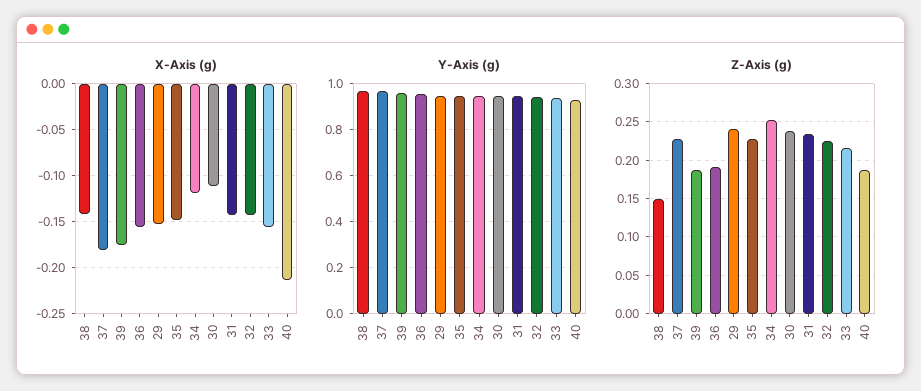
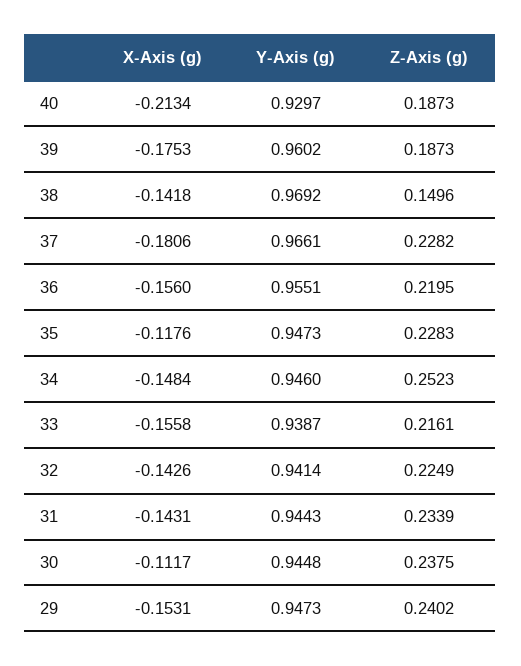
X-Axis (g), 35: -0.15 -> -0.1176
X-Axis (g), 34: -0.12 -> -0.1484
Z-Axis (g), 36: 0.19 -> 0.2195

